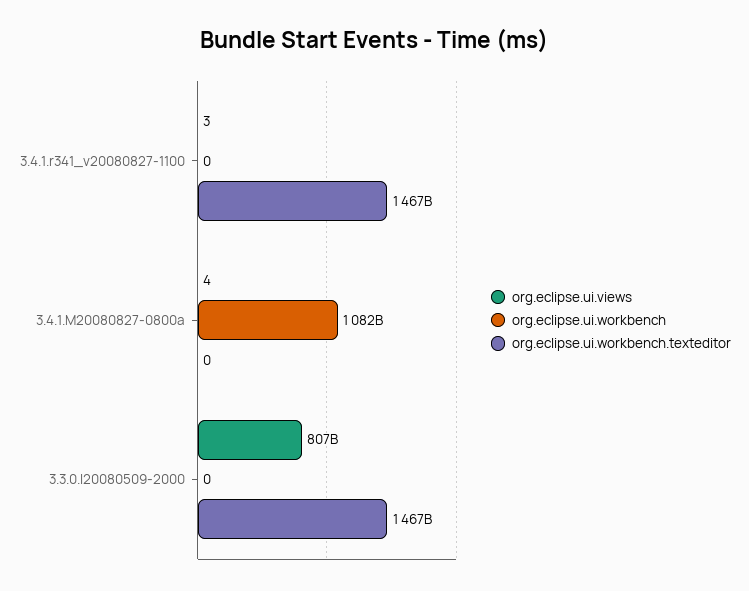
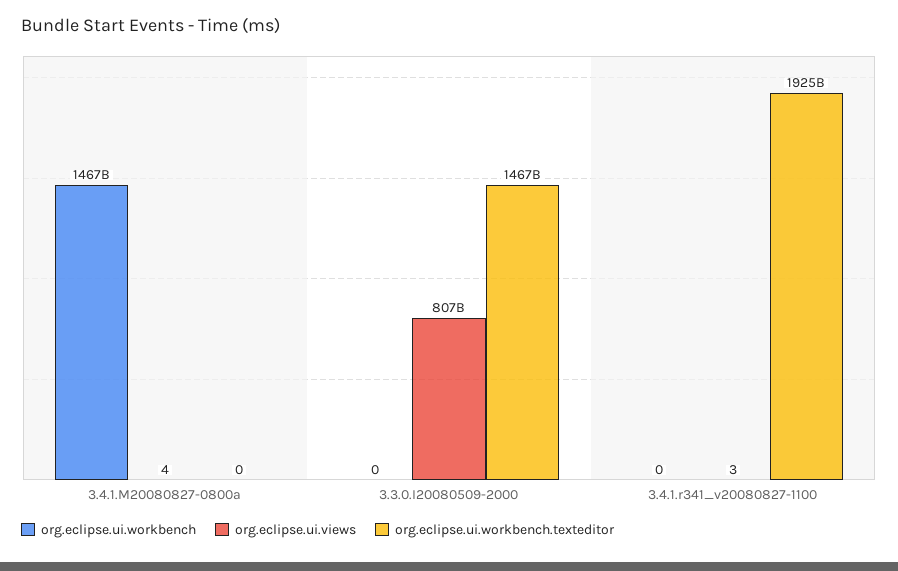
org.eclipse.ui.workbench.texteditor, 3.4.1.r341_v20080827-1100: 1467000000000 -> 1925000000000
org.eclipse.ui.workbench, 3.4.1.M20080827-0800a: 1082000000000 -> 1467000000000

